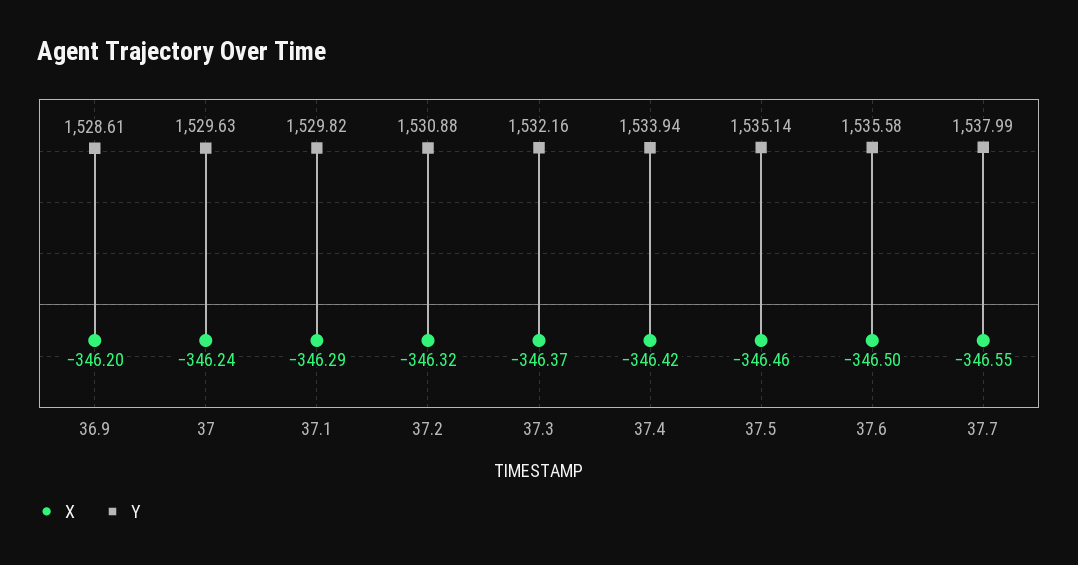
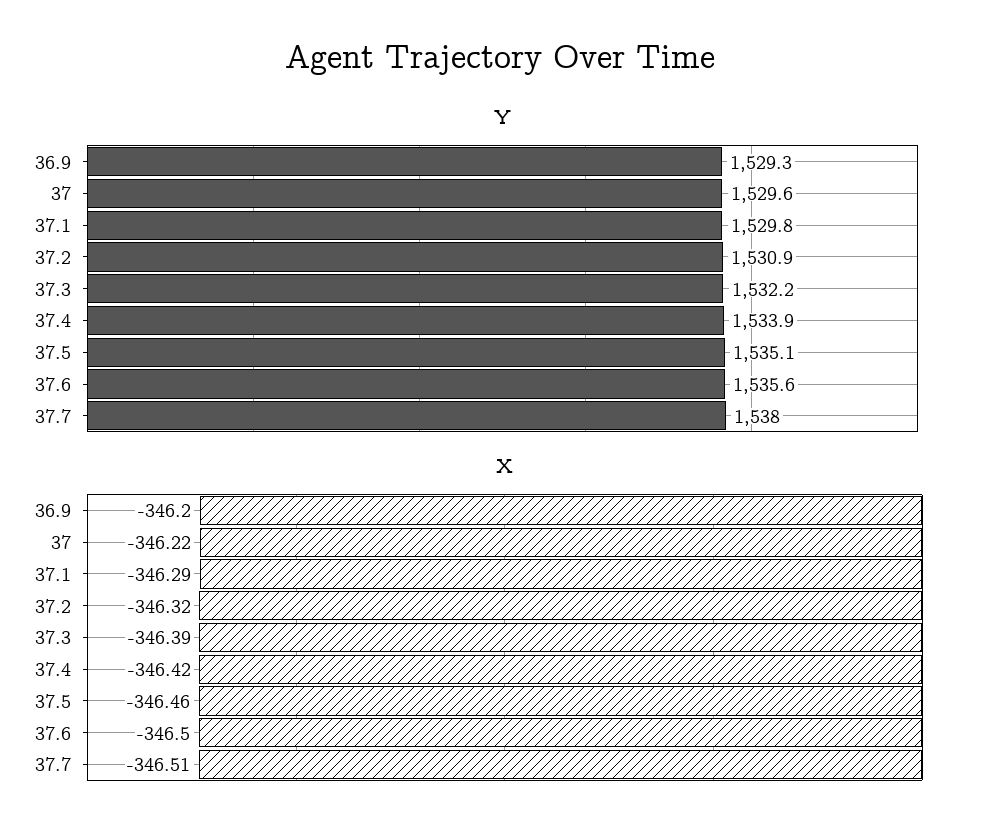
Y, 36.9: 1528.61 -> 1529.3
X, 37: -346.24 -> -346.22
X, 37.3: -346.37 -> -346.39
X, 37.7: -346.55 -> -346.51

